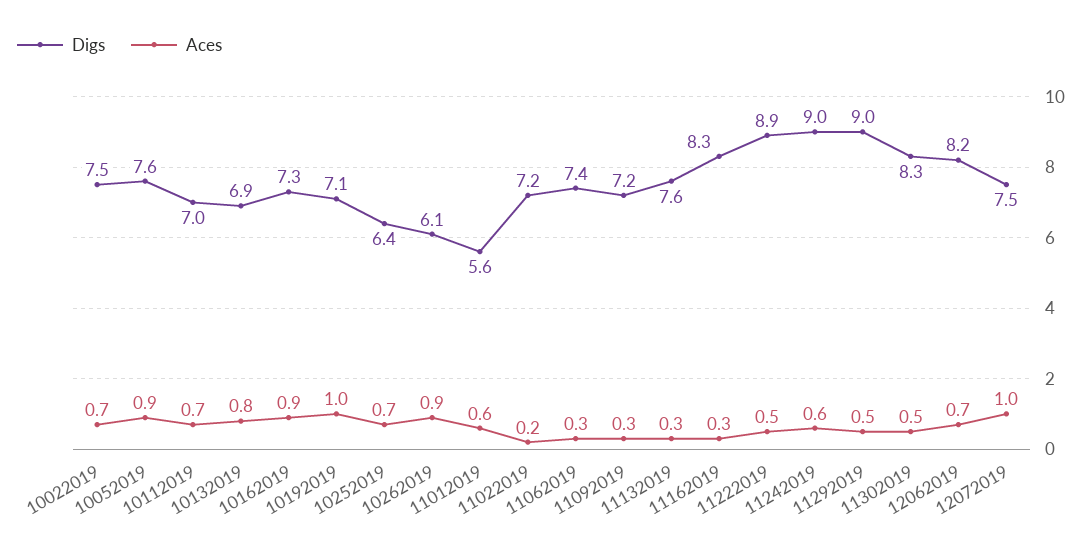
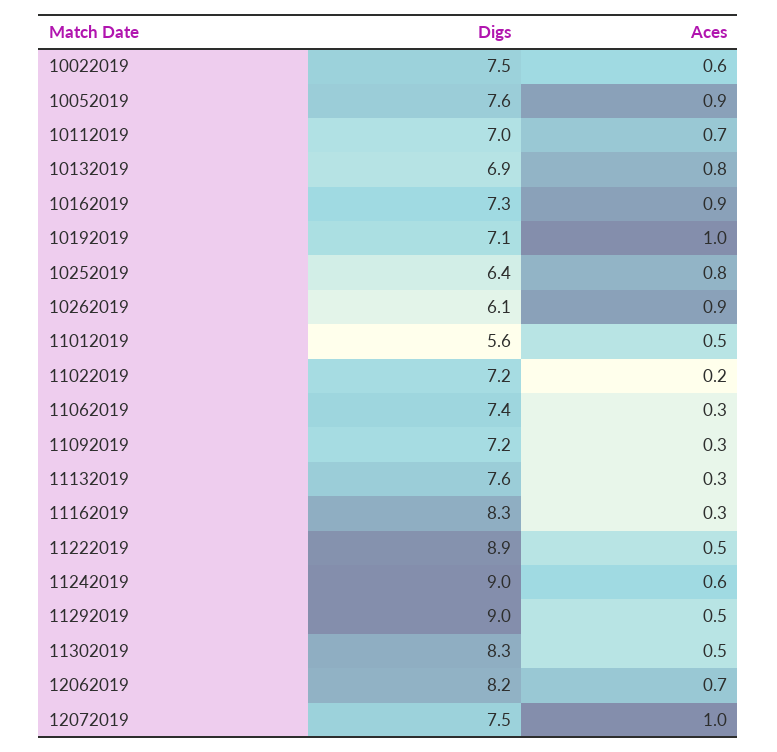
Aces, 10022019: 0.7 -> 0.6
Aces, 10252019: 0.7 -> 0.8
Aces, 11012019: 0.6 -> 0.5

